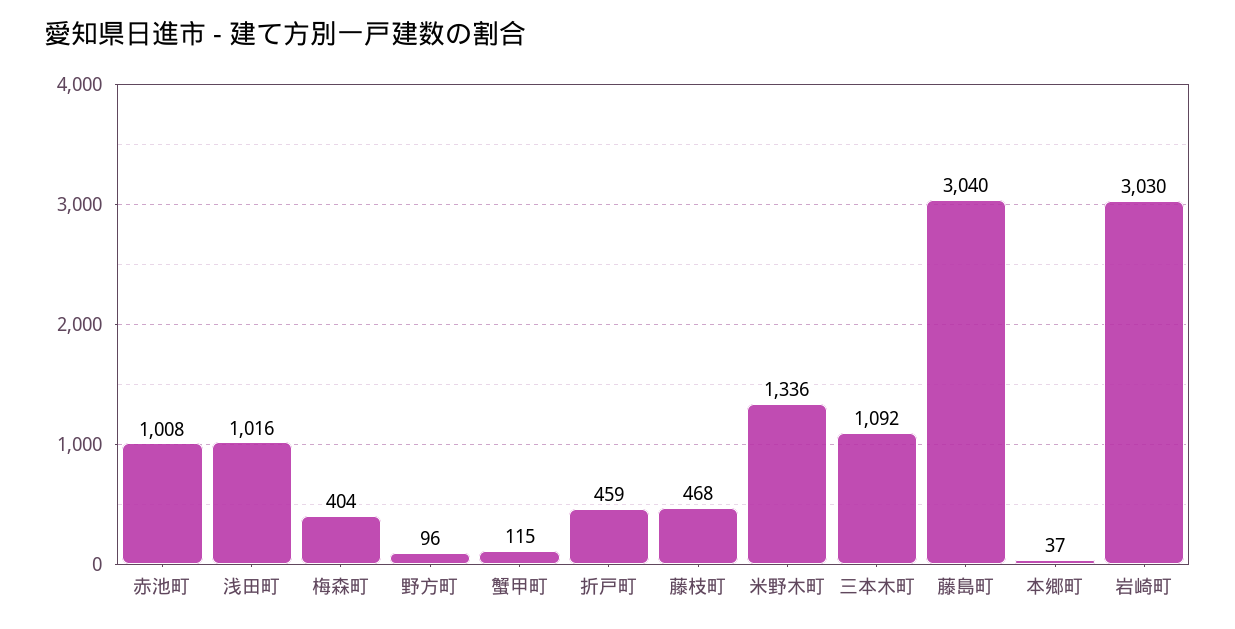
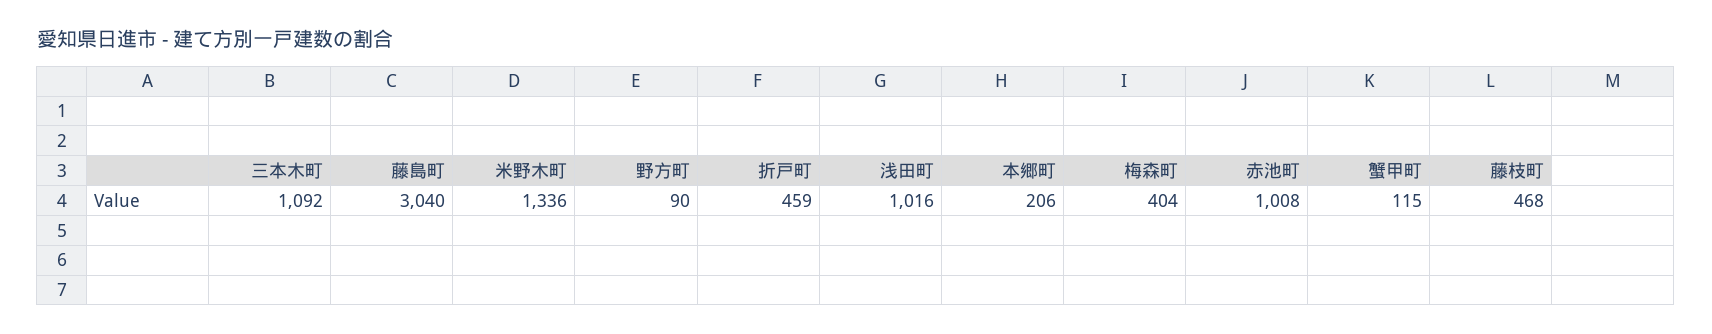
野方町: 96 -> 90
本郷町: 37 -> 206
岩崎町: 3030 -> none

